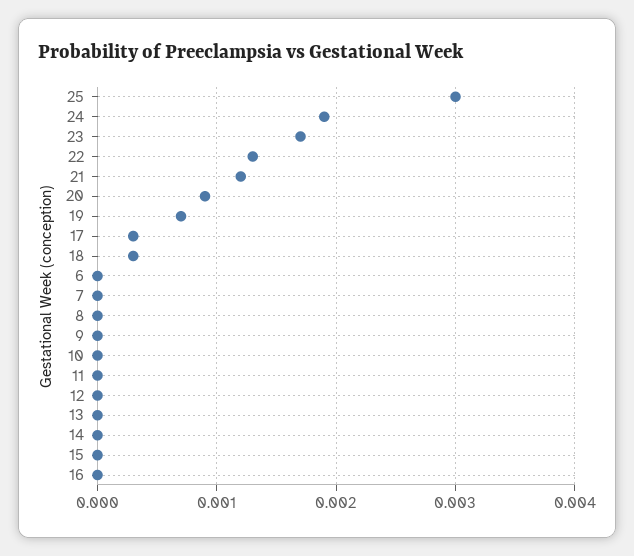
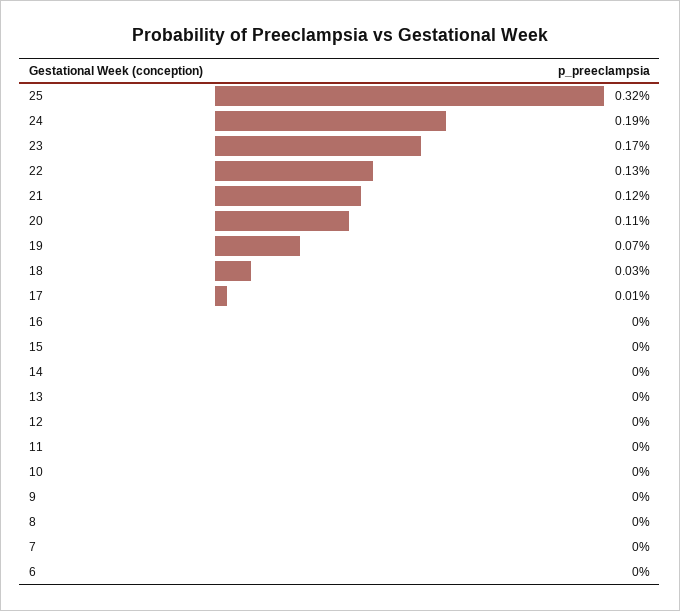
25: 0.003 -> 0.0032
20: 0.0009 -> 0.0011
17: 0.0003 -> 0.0001

